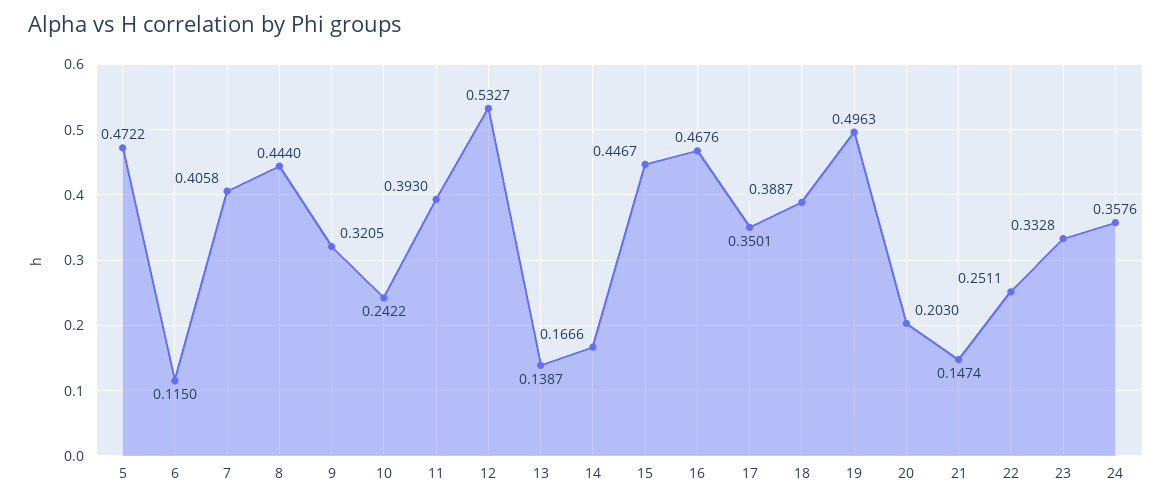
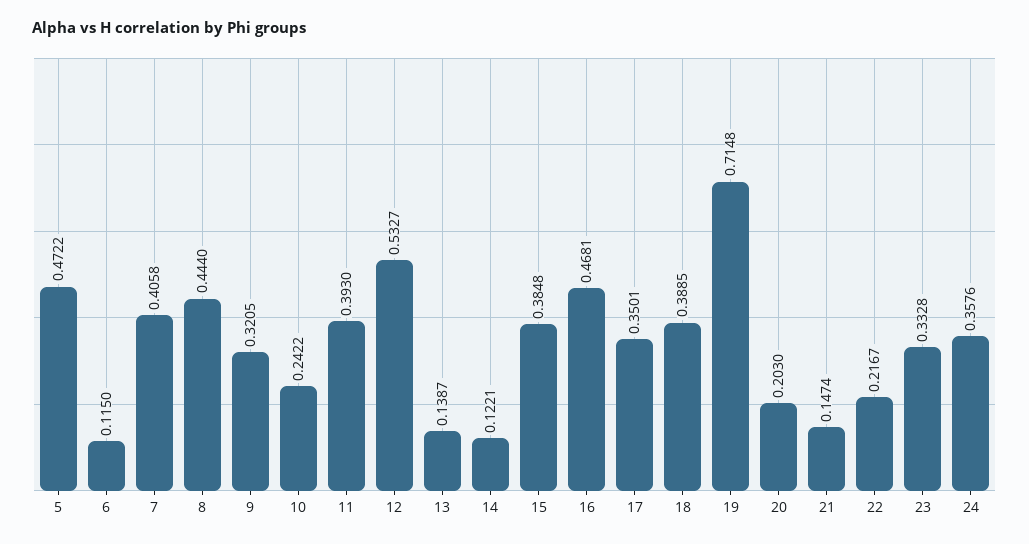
14: 0.1666 -> 0.1221
15: 0.4467 -> 0.3848
16: 0.4676 -> 0.4681
18: 0.3887 -> 0.3885
19: 0.4963 -> 0.7148
22: 0.2511 -> 0.2167

